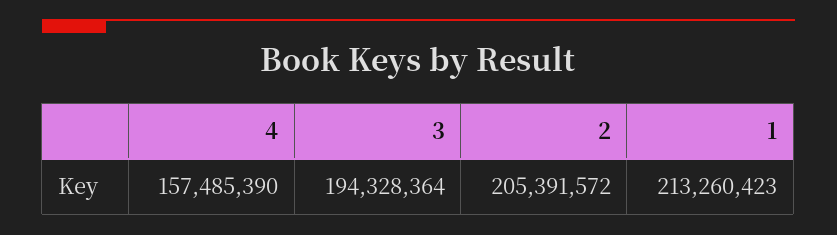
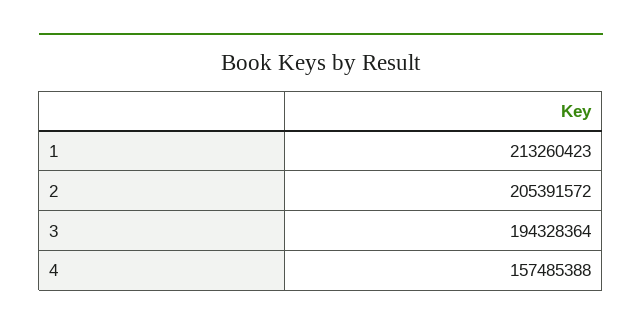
4: 157485390 -> 157485388

